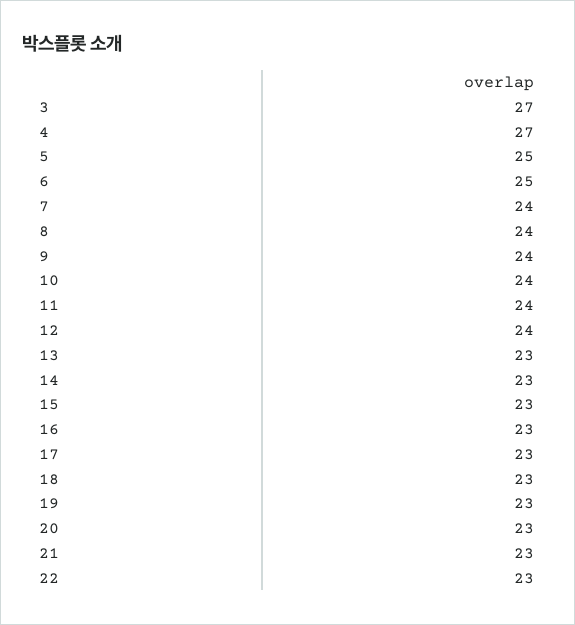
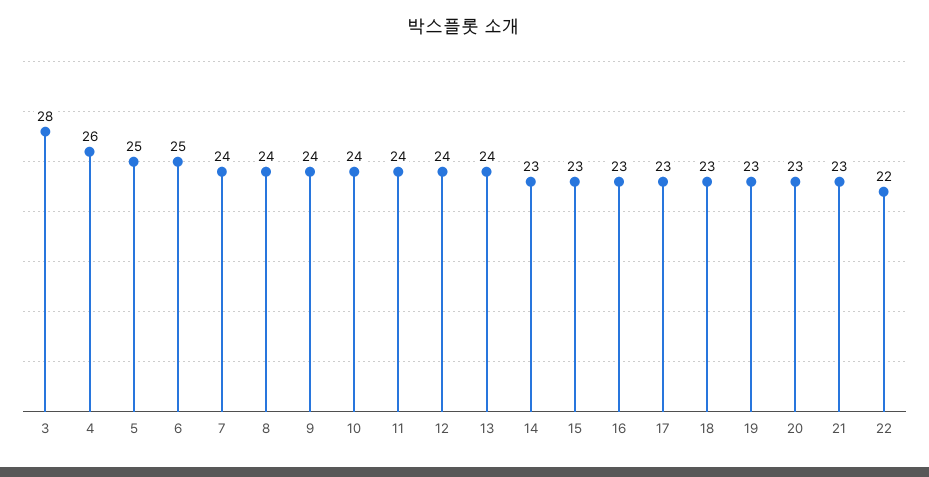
3: 27 -> 28
4: 27 -> 26
13: 23 -> 24
22: 23 -> 22

